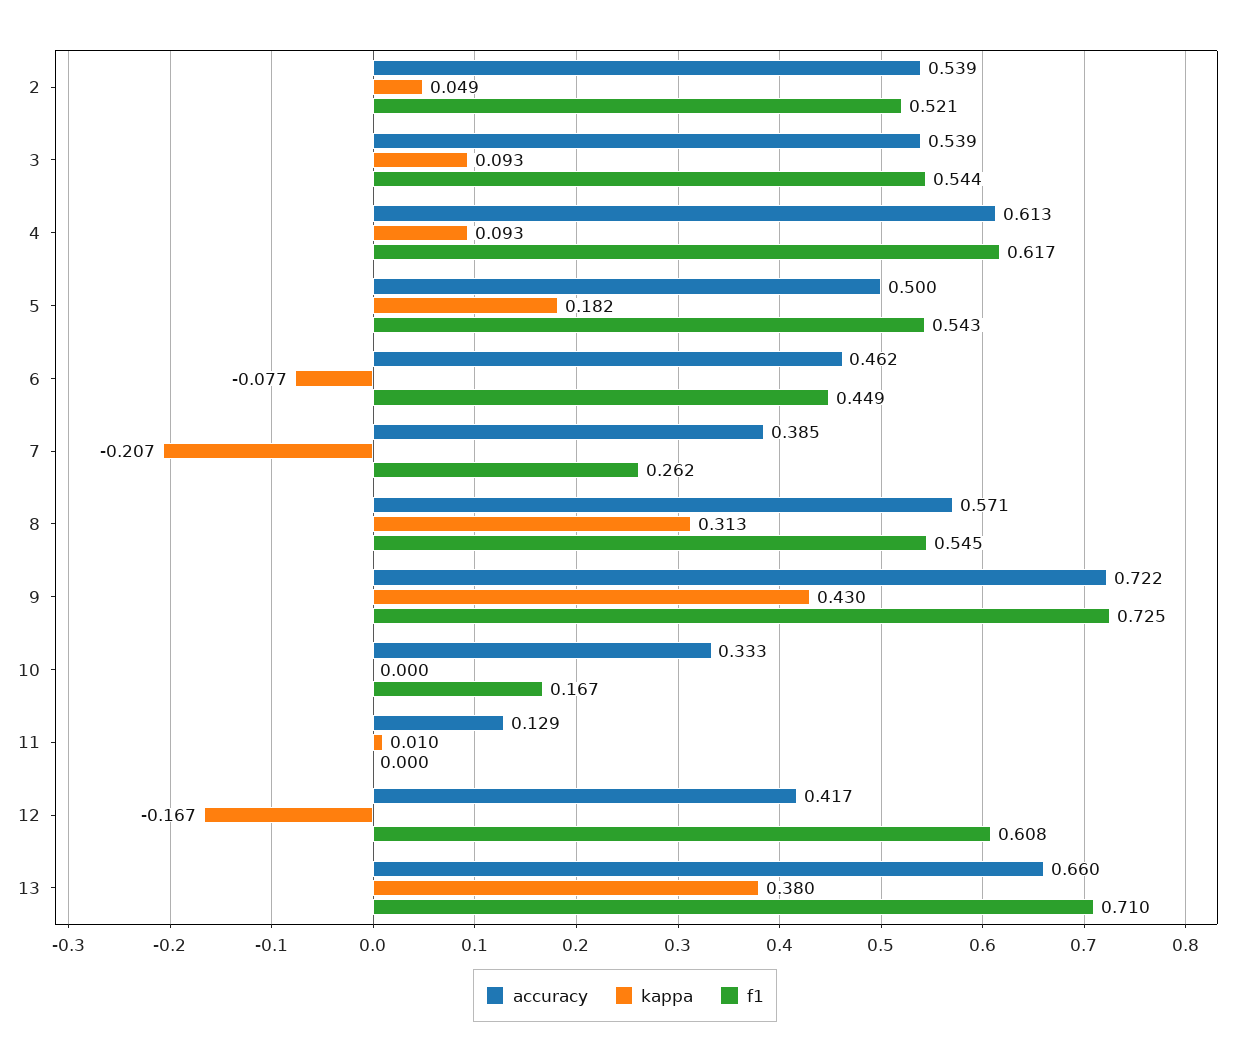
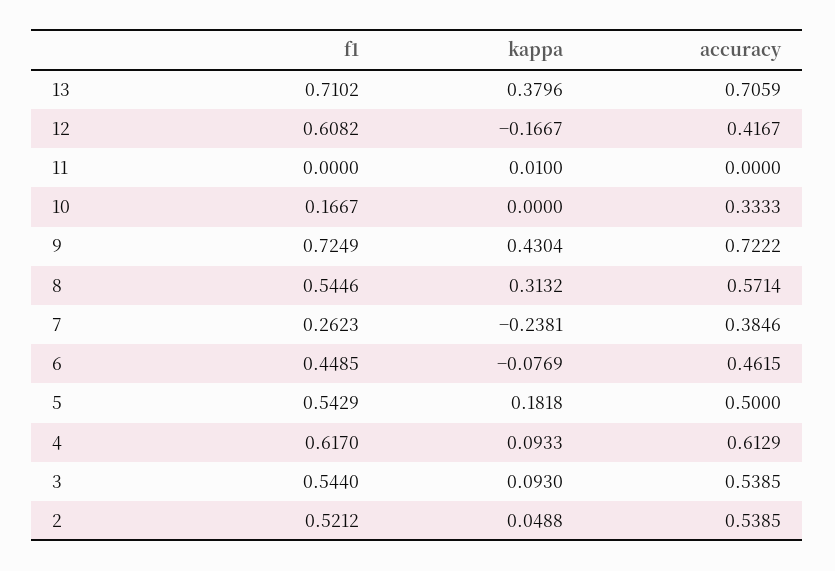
kappa, 7: -0.207 -> -0.2381
accuracy, 11: 0.129 -> 0
accuracy, 13: 0.66 -> 0.7059

